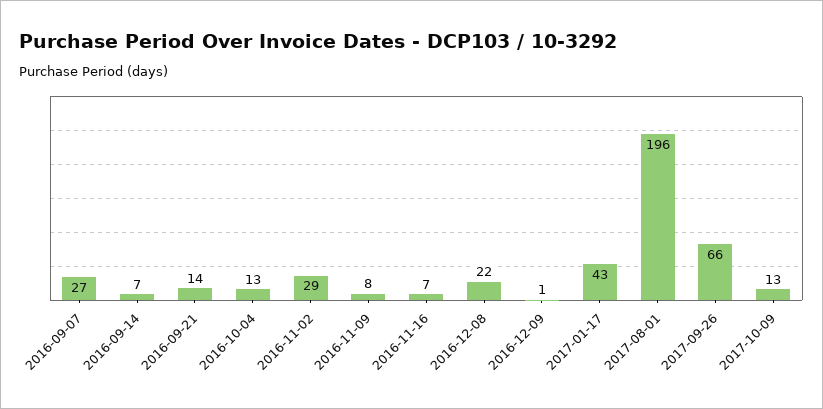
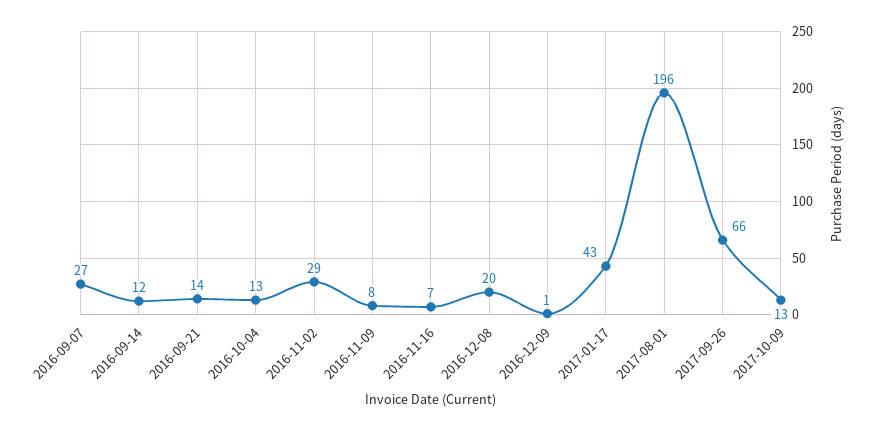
2016-09-14: 7 -> 12
2016-12-08: 22 -> 20

